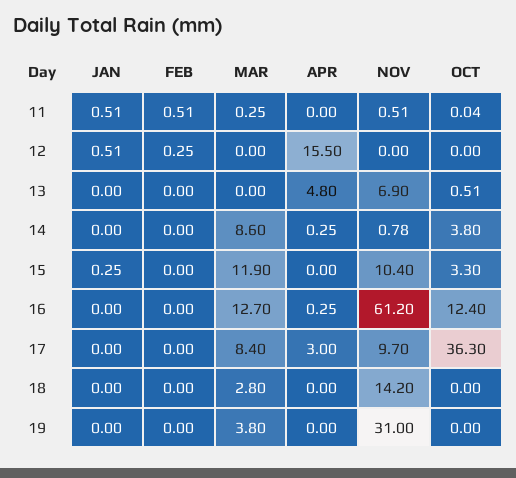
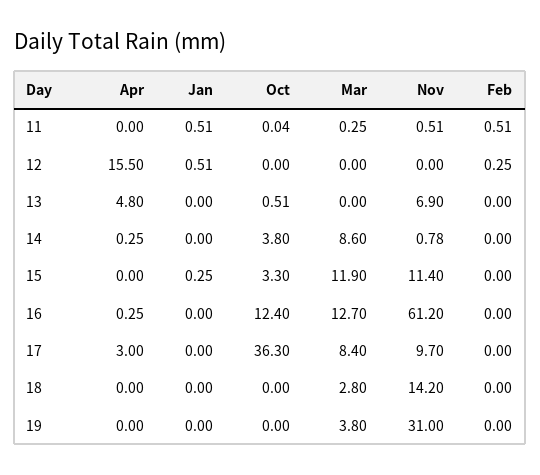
NOV, 15: 10.4 -> 11.4

